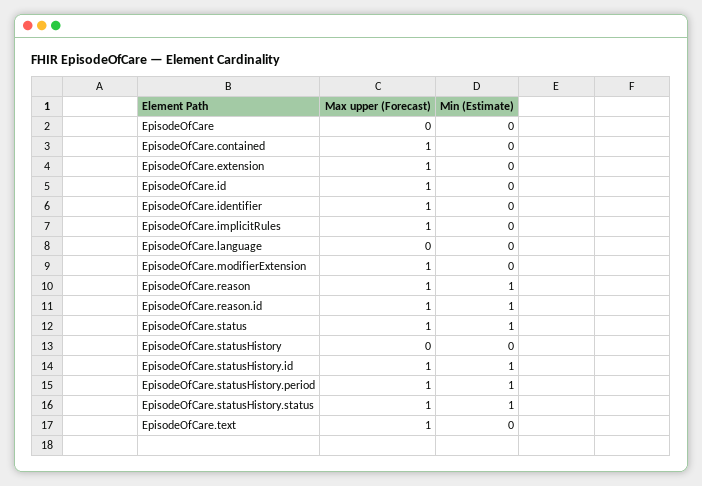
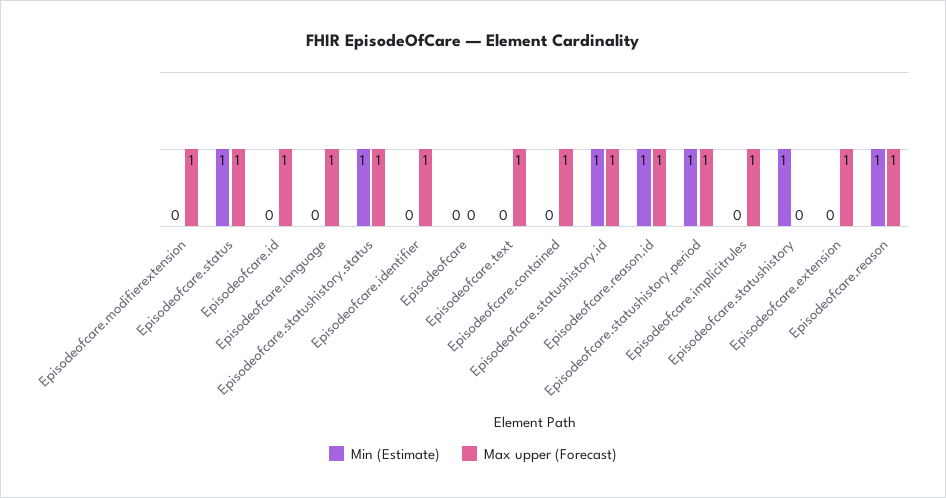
Max upper (Forecast), EpisodeOfCare.language: 0 -> 1
Min (Estimate), EpisodeOfCare.statusHistory: 0 -> 1

